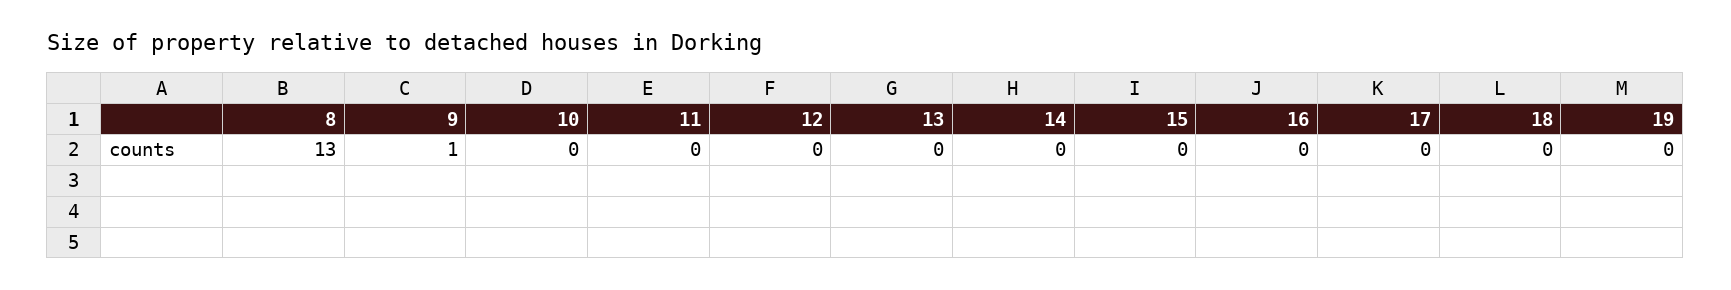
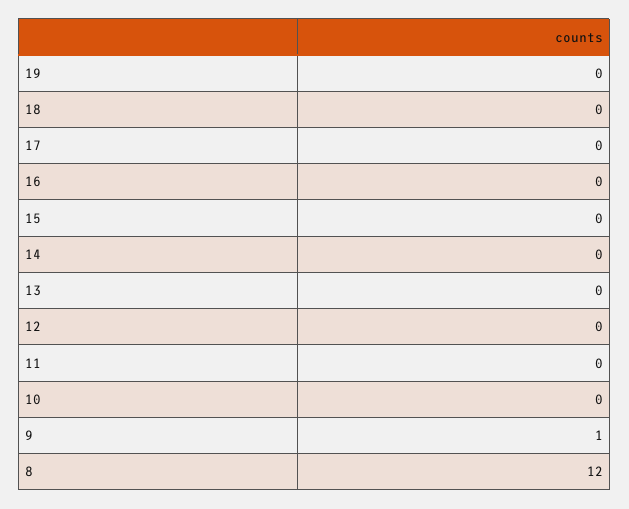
8: 13 -> 12

